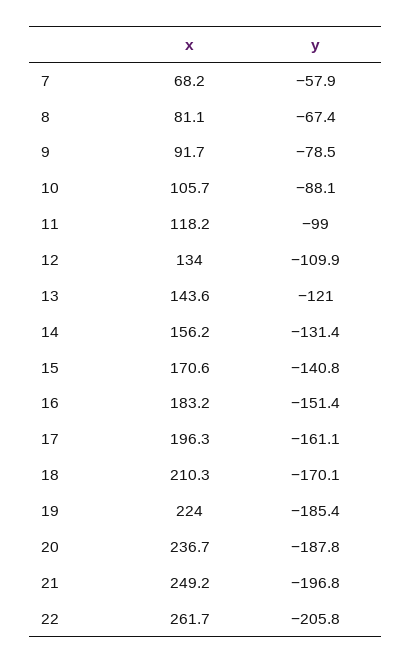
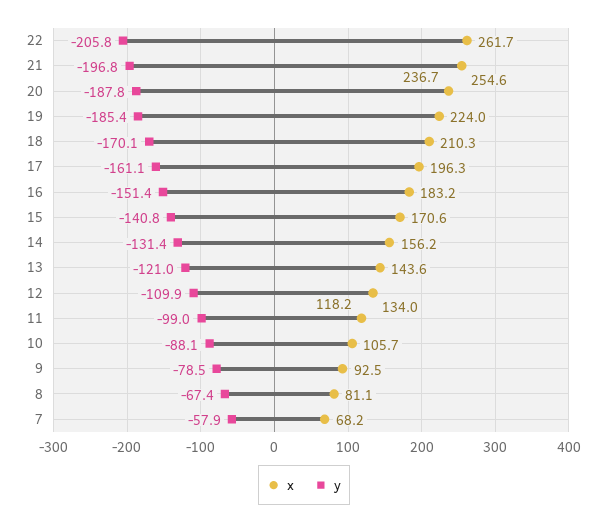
x, 9: 91.7 -> 92.5
x, 21: 249.2 -> 254.6

